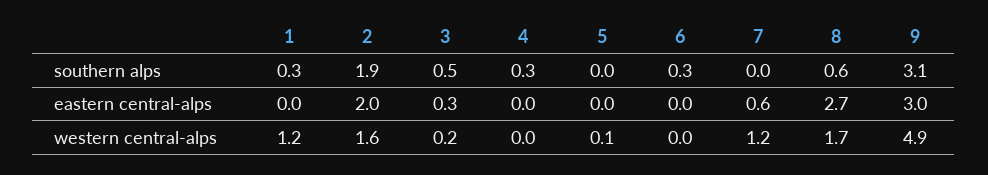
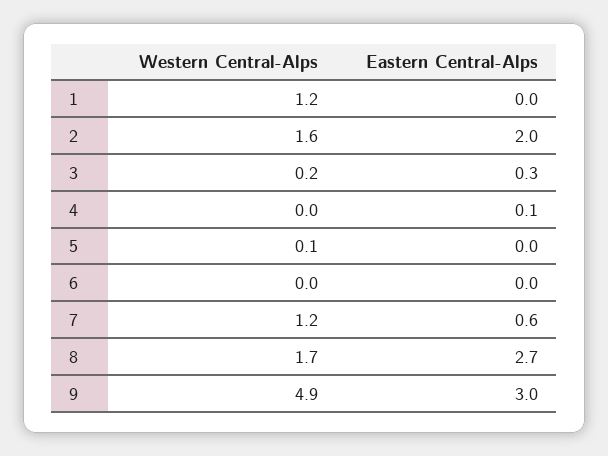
1, southern alps: 0.3 -> none
2, southern alps: 1.9 -> none
3, southern alps: 0.5 -> none
4, southern alps: 0.3 -> none
5, southern alps: 0 -> none
6, southern alps: 0.3 -> none
7, southern alps: 0 -> none
8, southern alps: 0.6 -> none
9, southern alps: 3.1 -> none
4, eastern central-alps: 0 -> 0.1

